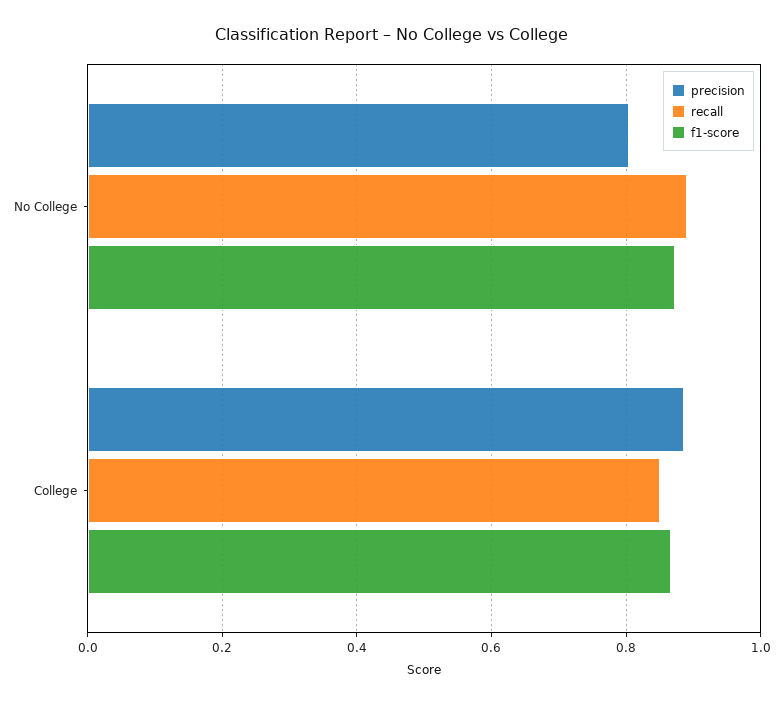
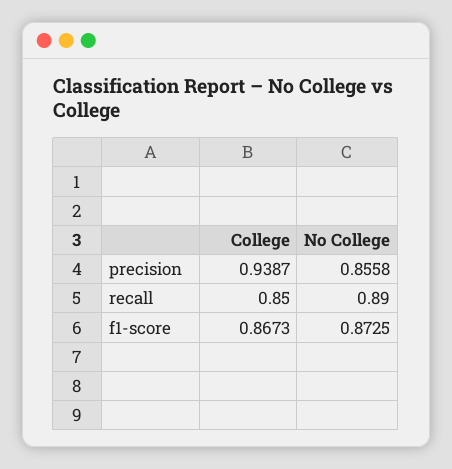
precision, No College: 0.8 -> 0.8558
precision, College: 0.88 -> 0.9387

